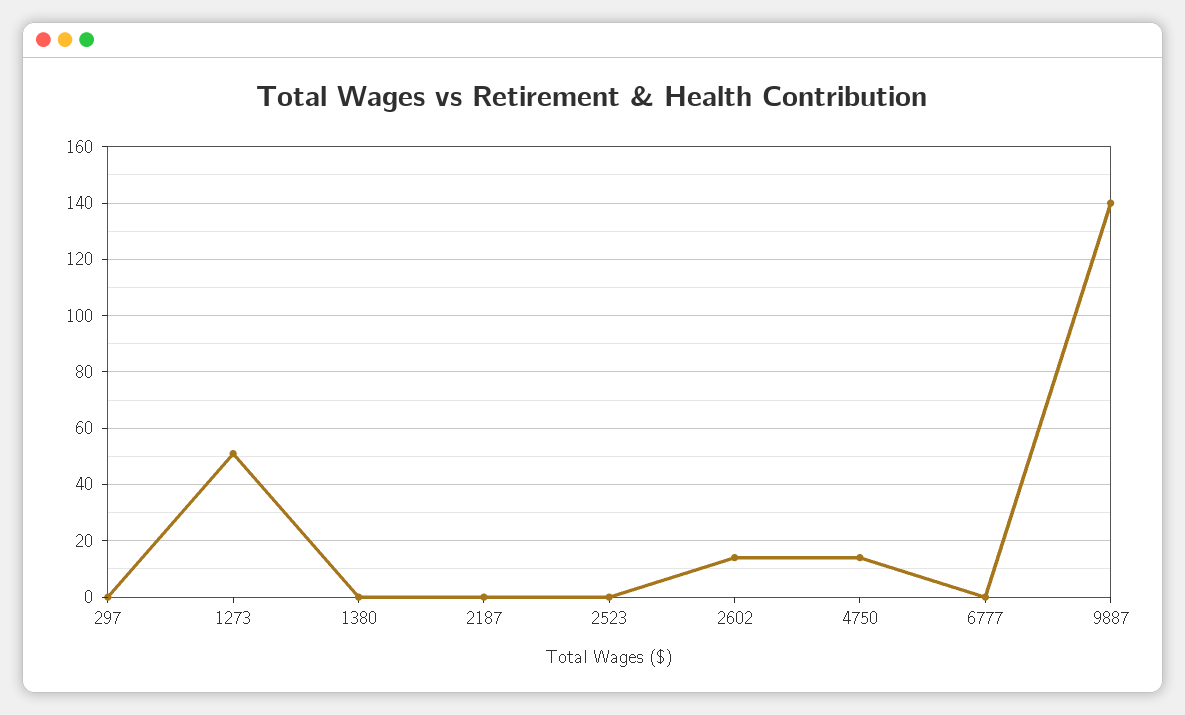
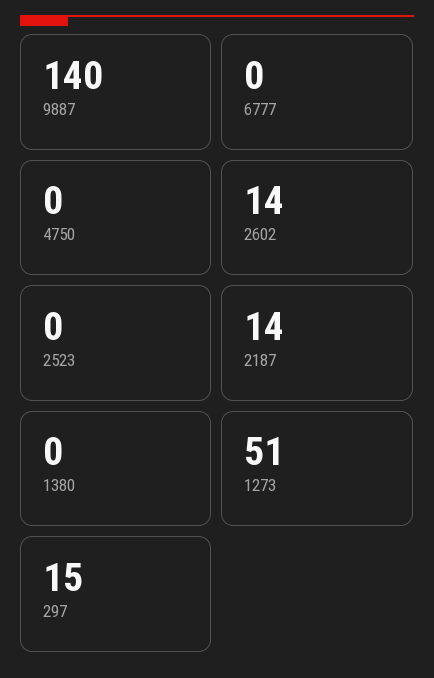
297: 0 -> 15
2187: 0 -> 14
4750: 15 -> 0

